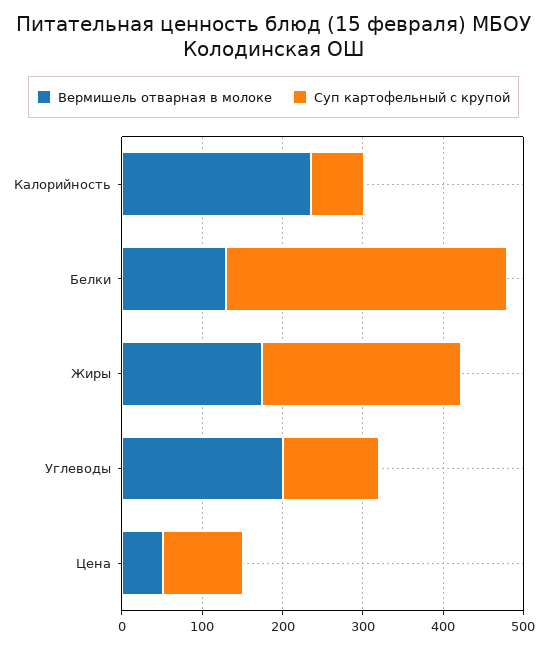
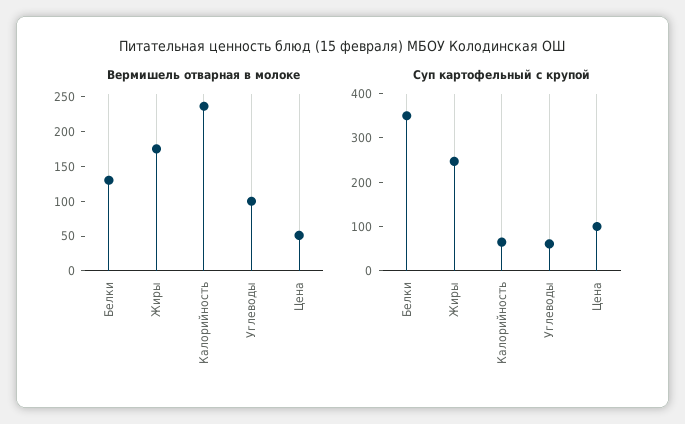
Вермишель отварная в молоке, Углеводы: 200 -> 100
Суп картофельный с крупой, Углеводы: 120 -> 60

